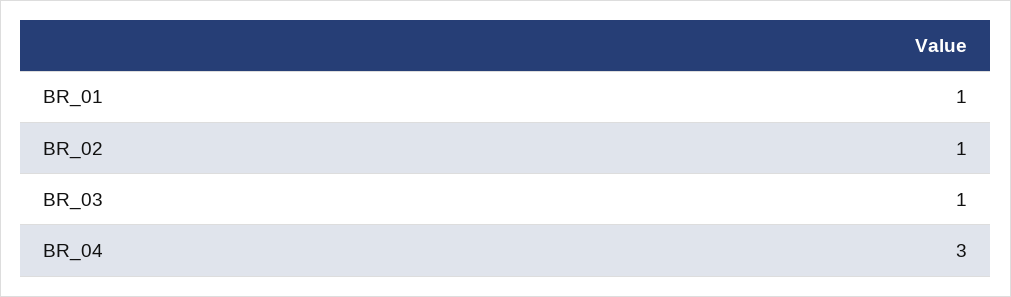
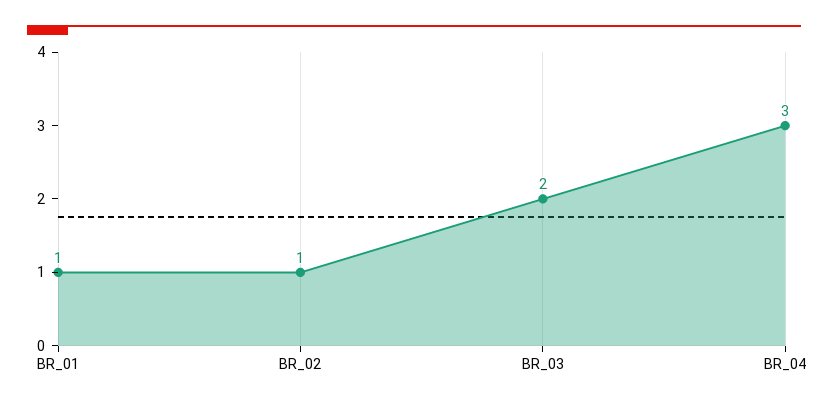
BR_03: 1 -> 2

